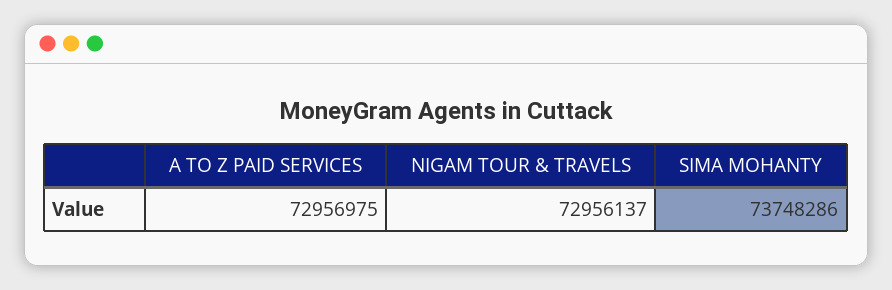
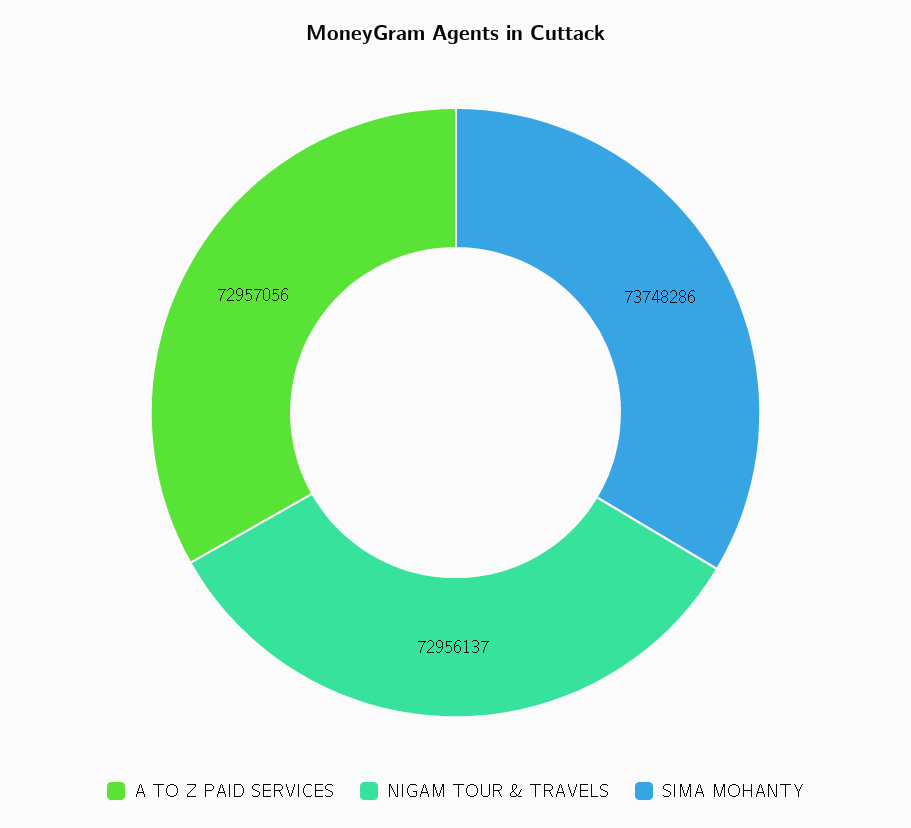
A TO Z PAID SERVICES: 72956975 -> 72957056

